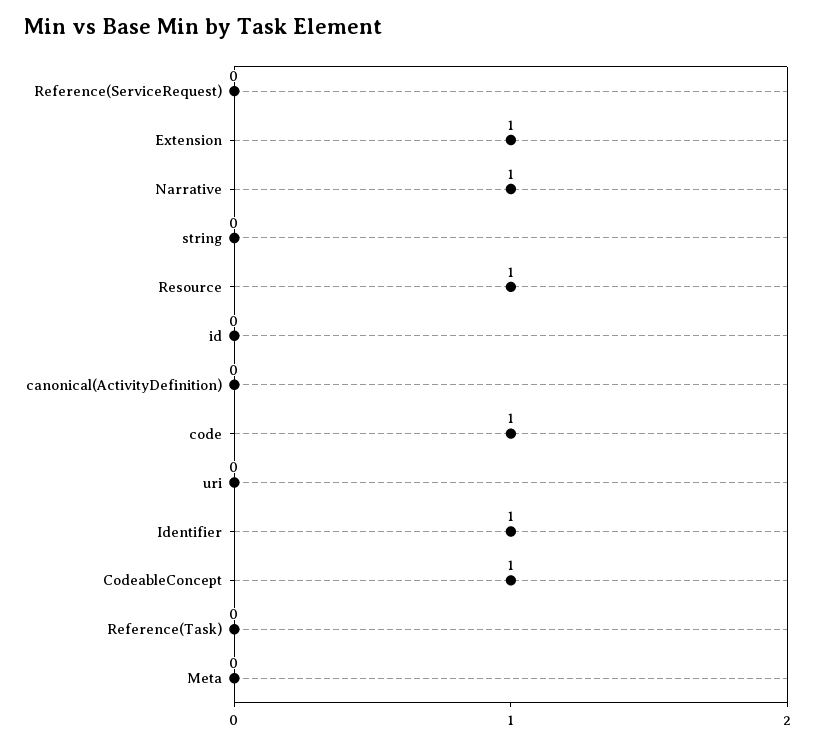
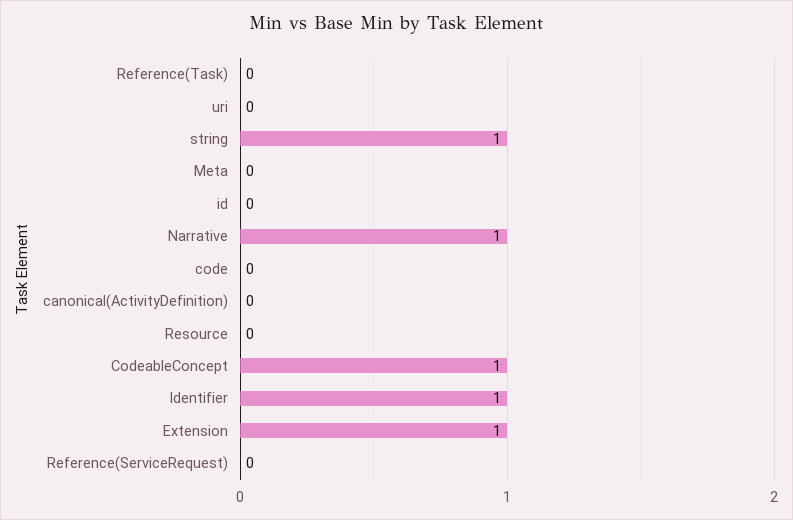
string: 0 -> 1
Resource: 1 -> 0
code: 1 -> 0

